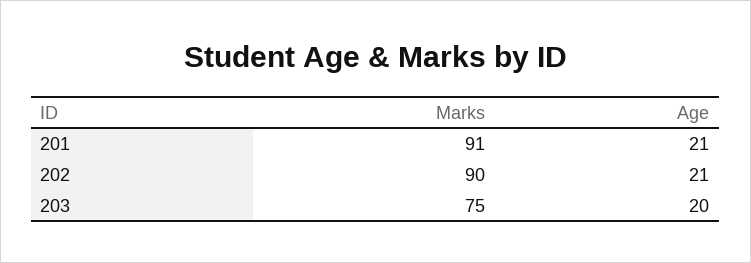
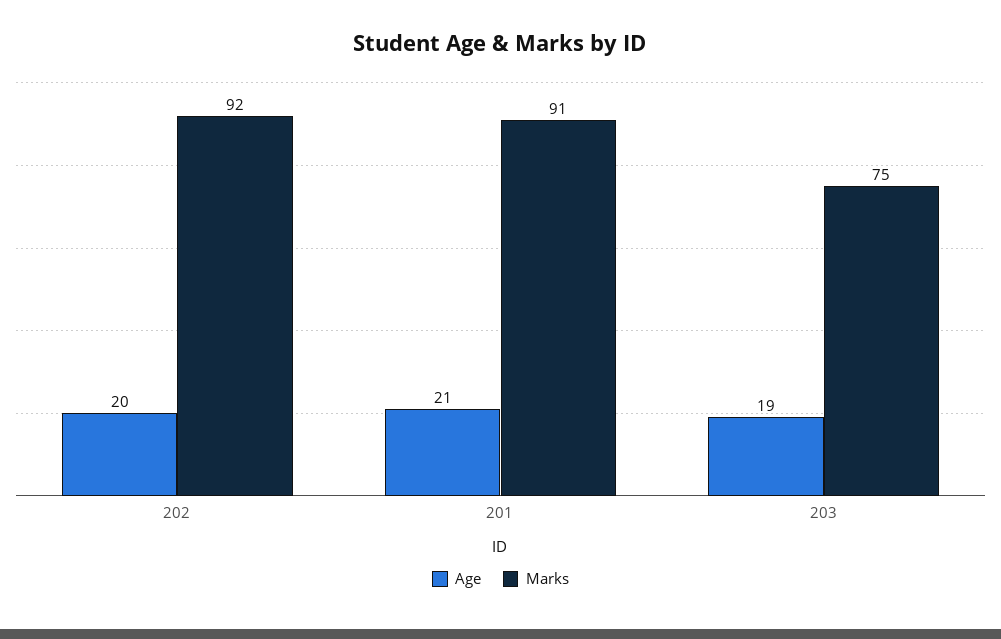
Marks, 202: 90 -> 92
Age, 202: 21 -> 20
Age, 203: 20 -> 19

